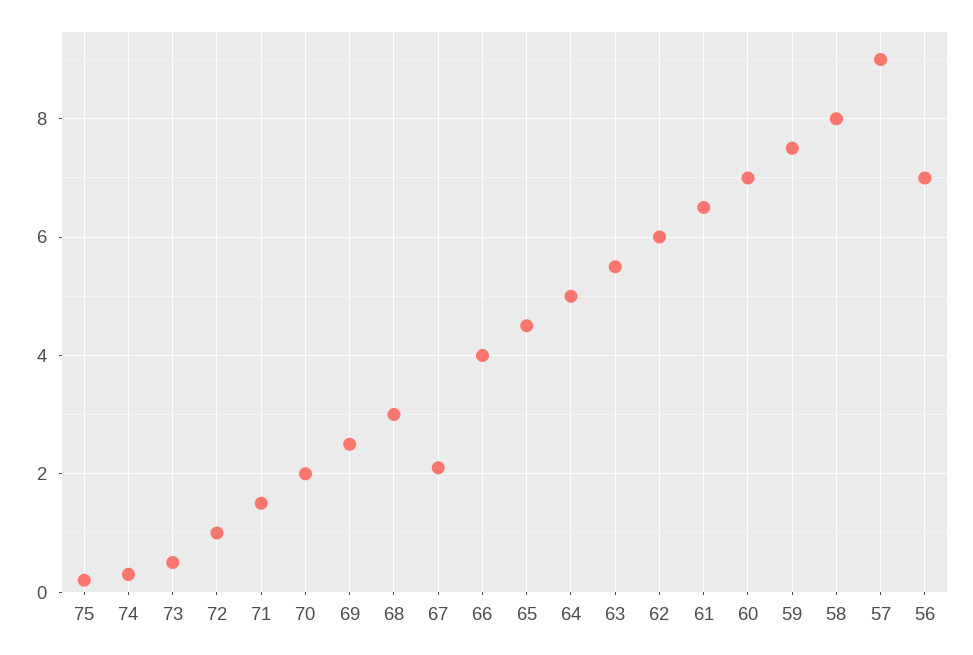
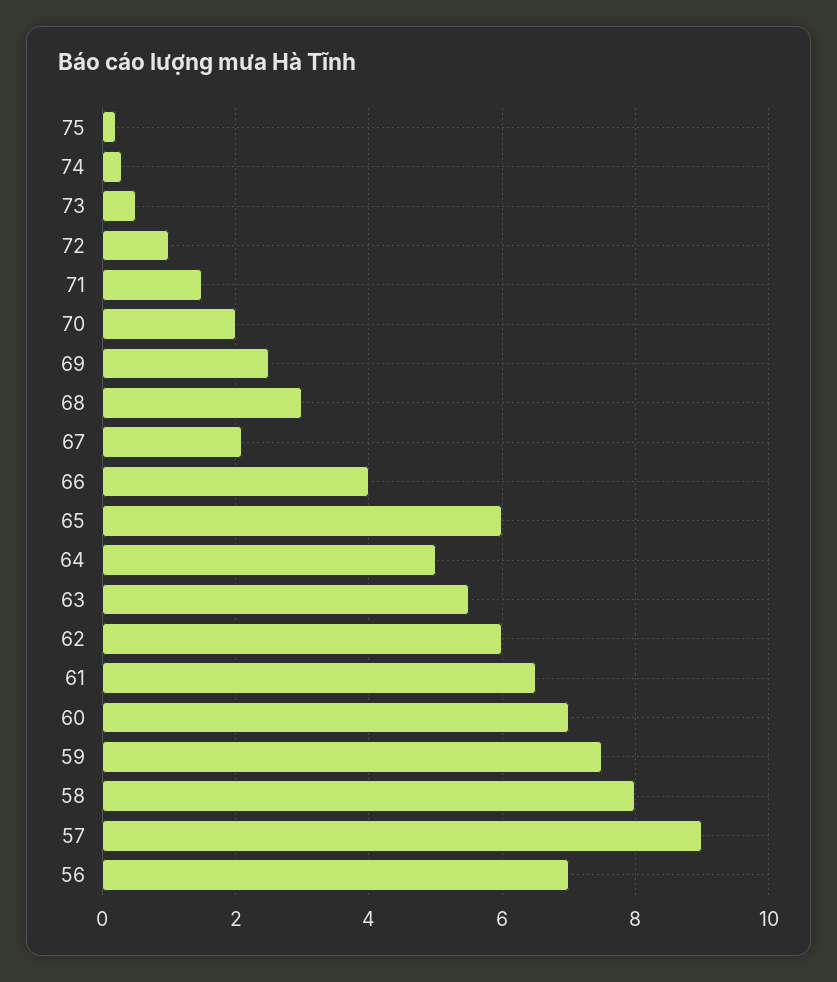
65: 4.5 -> 6

